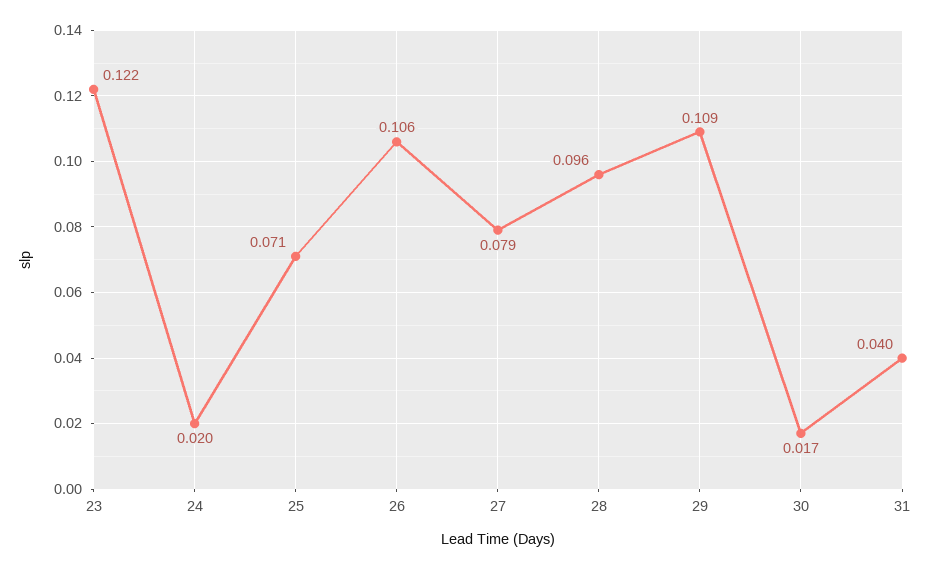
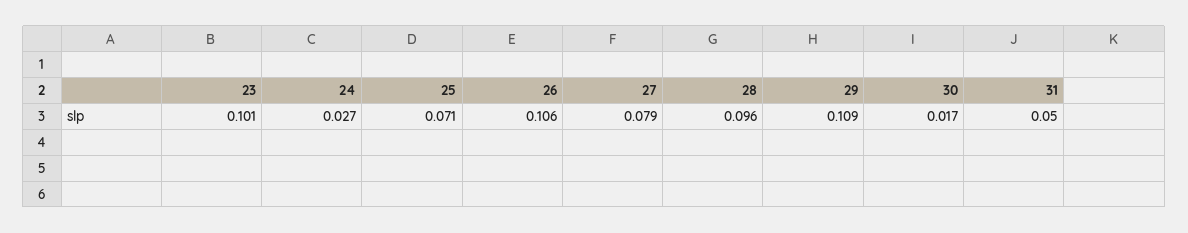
23: 0.122 -> 0.101
24: 0.02 -> 0.027
31: 0.04 -> 0.05

